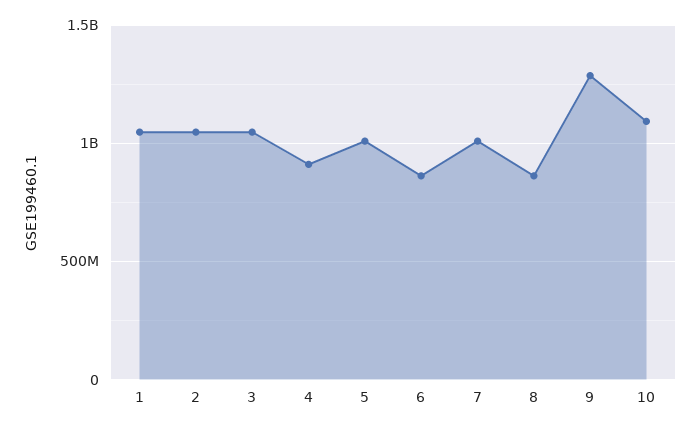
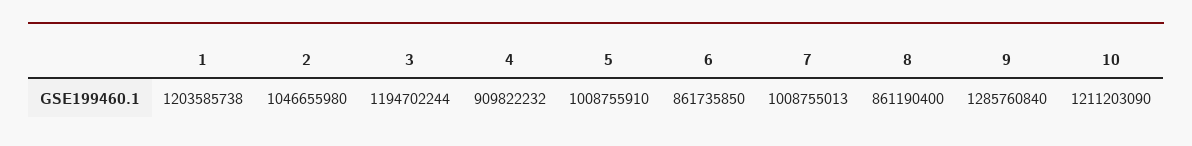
1: 1050000000 -> 1203585738
3: 1050000000 -> 1194702244
10: 1100000000 -> 1211203090

